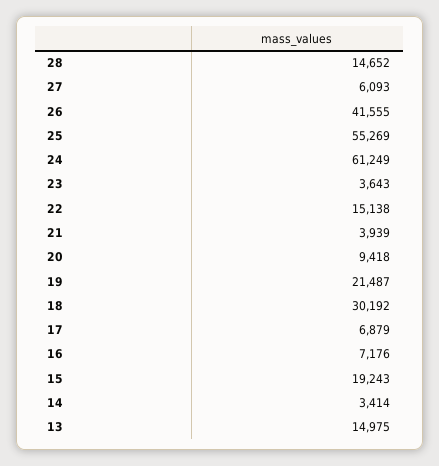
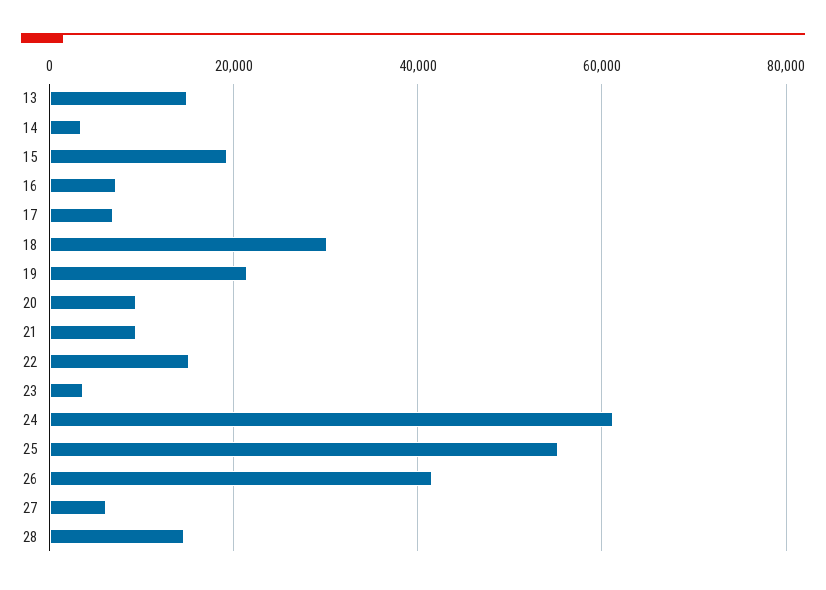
21: 3939 -> 10000

